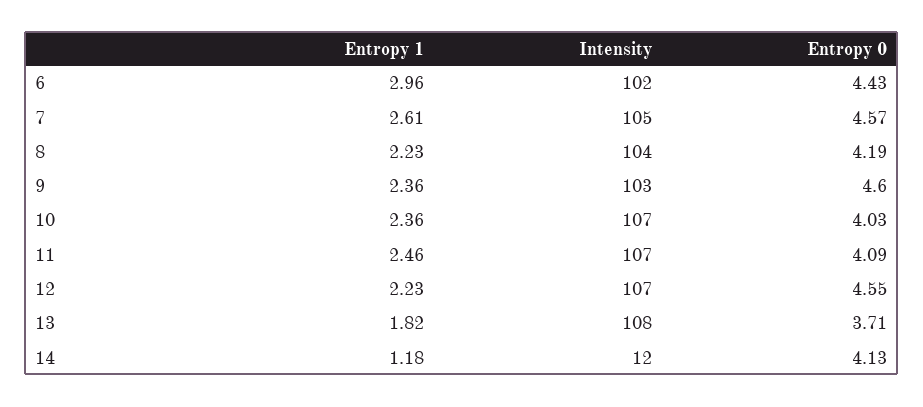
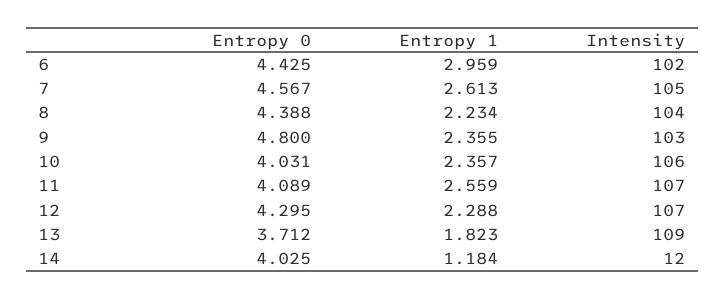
Entropy 0, 8: 4.19 -> 4.388
Entropy 0, 9: 4.6 -> 4.8
Intensity, 10: 107 -> 106
Entropy 1, 11: 2.46 -> 2.559
Entropy 1, 12: 2.23 -> 2.288
Entropy 0, 12: 4.55 -> 4.295
Intensity, 13: 108 -> 109
Entropy 0, 14: 4.13 -> 4.025

